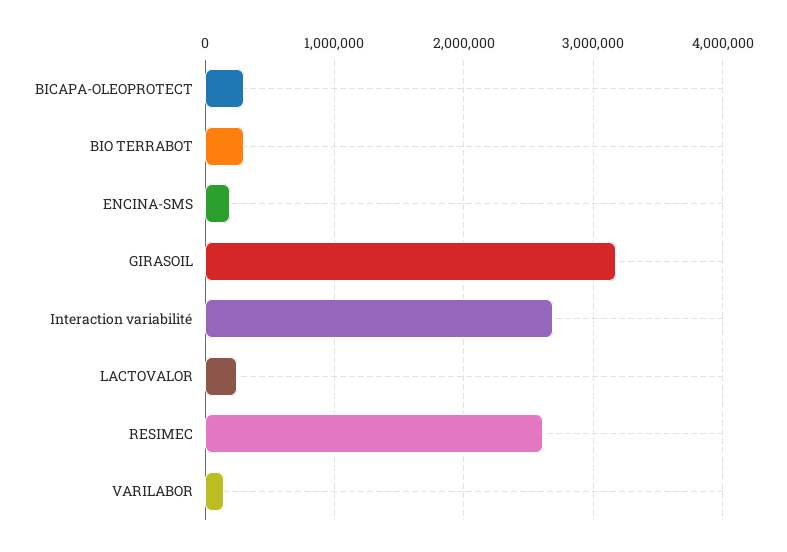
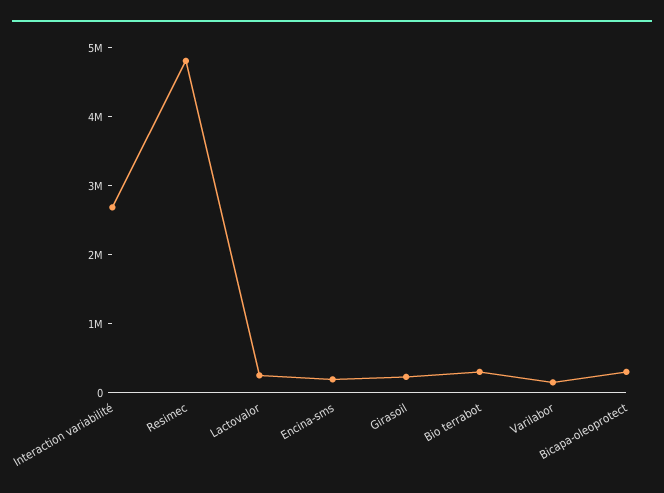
GIRASOIL: 3200000 -> 200000
RESIMEC: 2600000 -> 4800000

